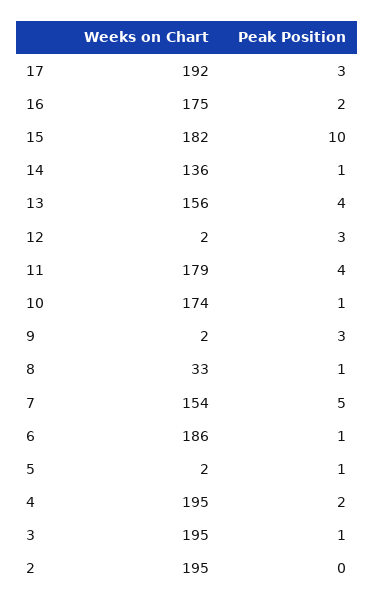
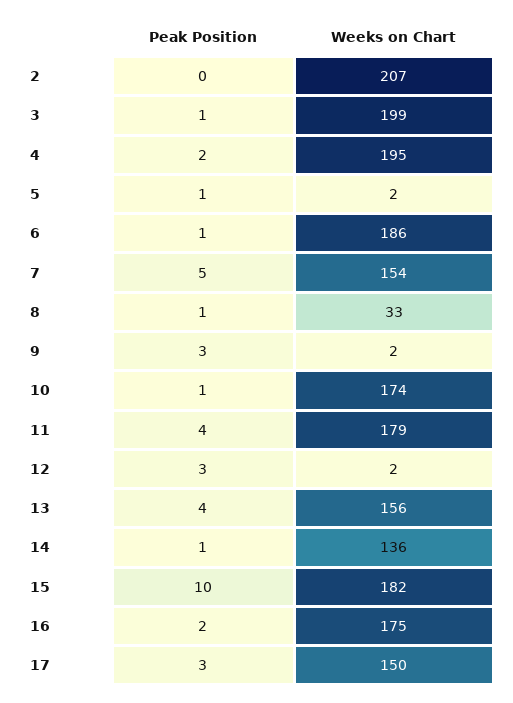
Weeks on Chart, 17: 192 -> 150
Weeks on Chart, 3: 195 -> 199
Weeks on Chart, 2: 195 -> 207

